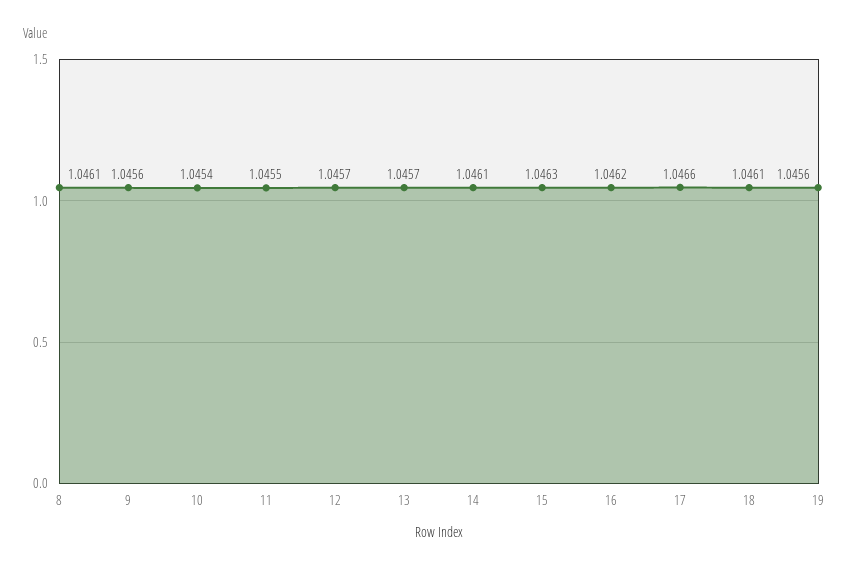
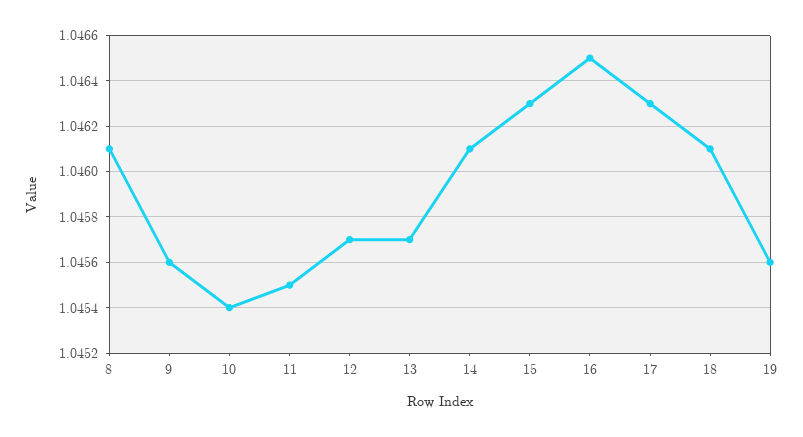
16: 1.0462 -> 1.0465
17: 1.0466 -> 1.0463

